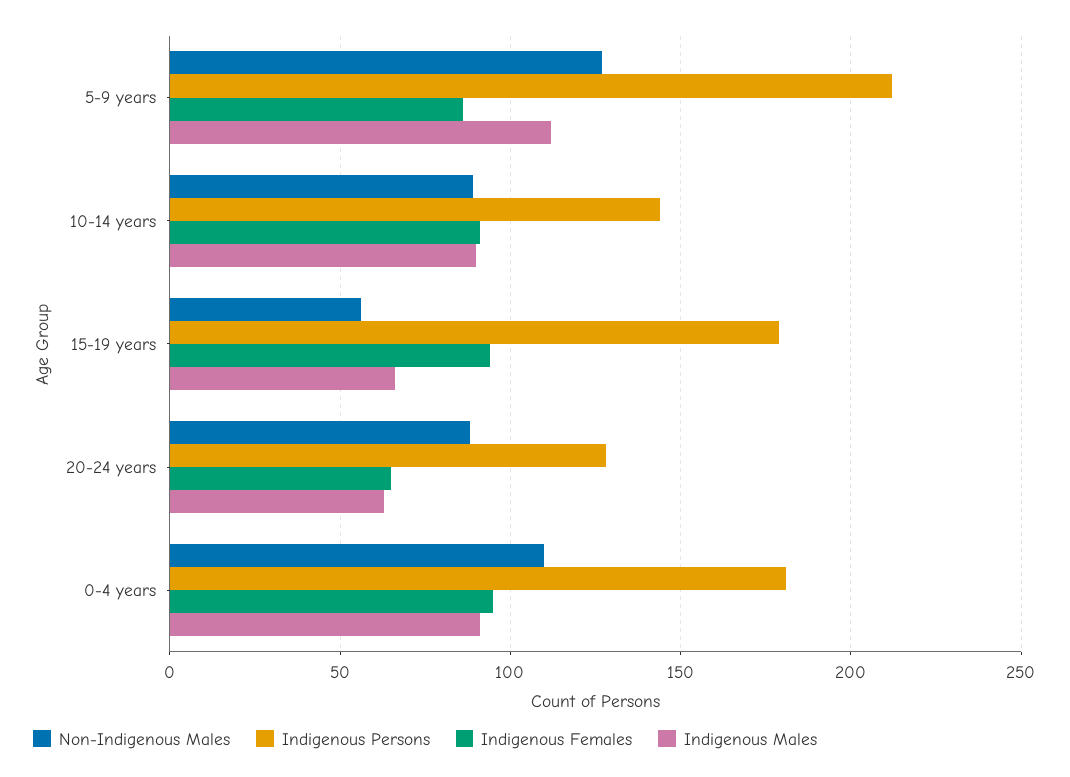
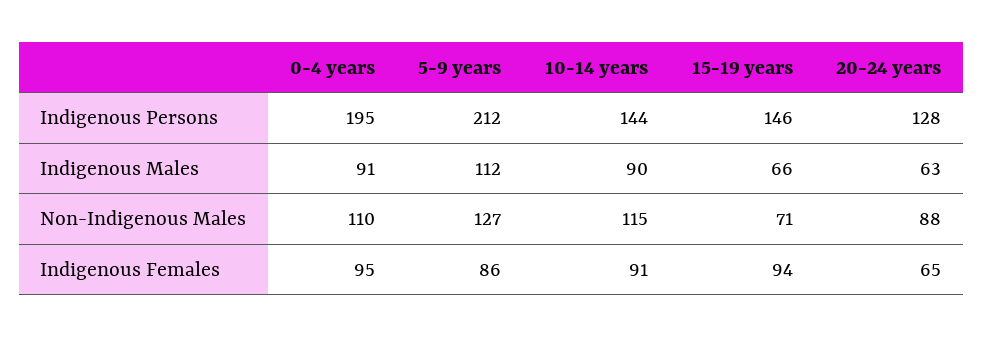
Non-Indigenous Males, 10-14 years: 90 -> 115
Non-Indigenous Males, 15-19 years: 55 -> 71
Indigenous Persons, 15-19 years: 180 -> 146
Indigenous Persons, 0-4 years: 180 -> 195

